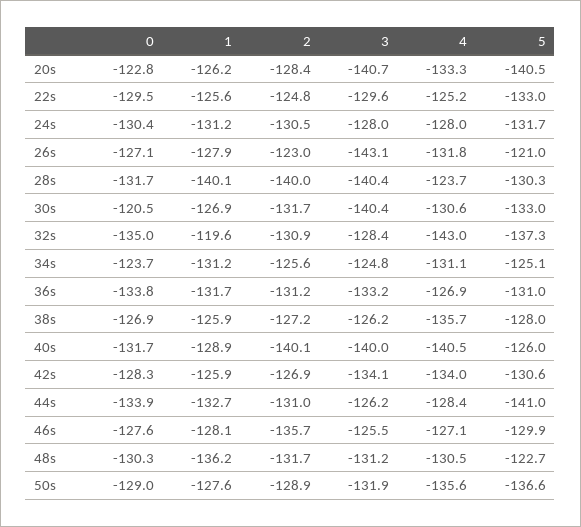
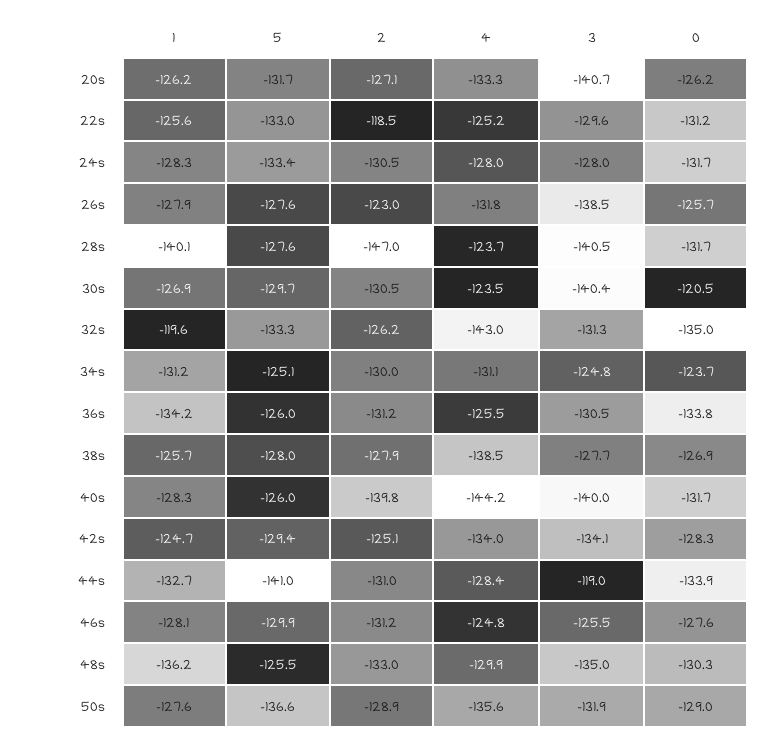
0, 20s: -122.8 -> -126.2
2, 20s: -128.4 -> -127.1
5, 20s: -140.5 -> -131.7
0, 22s: -129.5 -> -131.2
2, 22s: -124.8 -> -118.5
0, 24s: -130.4 -> -131.7
1, 24s: -131.2 -> -128.3
5, 24s: -131.7 -> -133.4
0, 26s: -127.1 -> -125.7
3, 26s: -143.1 -> -138.5
5, 26s: -121 -> -127.6
2, 28s: -140 -> -147
3, 28s: -140.4 -> -140.5
5, 28s: -130.3 -> -127.6
2, 30s: -131.7 -> -130.5
4, 30s: -130.6 -> -123.5
5, 30s: -133 -> -129.7
2, 32s: -130.9 -> -126.2
3, 32s: -128.4 -> -131.3
5, 32s: -137.3 -> -133.3
2, 34s: -125.6 -> -130
1, 36s: -131.7 -> -134.2
3, 36s: -133.2 -> -130.5
4, 36s: -126.9 -> -125.5
5, 36s: -131 -> -126
1, 38s: -125.9 -> -125.7
2, 38s: -127.2 -> -127.9
3, 38s: -126.2 -> -127.7
4, 38s: -135.7 -> -138.5
1, 40s: -128.9 -> -128.3
2, 40s: -140.1 -> -139.8
4, 40s: -140.5 -> -144.2
1, 42s: -125.9 -> -124.7
2, 42s: -126.9 -> -125.1
5, 42s: -130.6 -> -129.4
3, 44s: -126.2 -> -119
2, 46s: -135.7 -> -131.2
4, 46s: -127.1 -> -124.8
2, 48s: -131.7 -> -133
3, 48s: -131.2 -> -135
4, 48s: -130.5 -> -129.9
5, 48s: -122.7 -> -125.5

